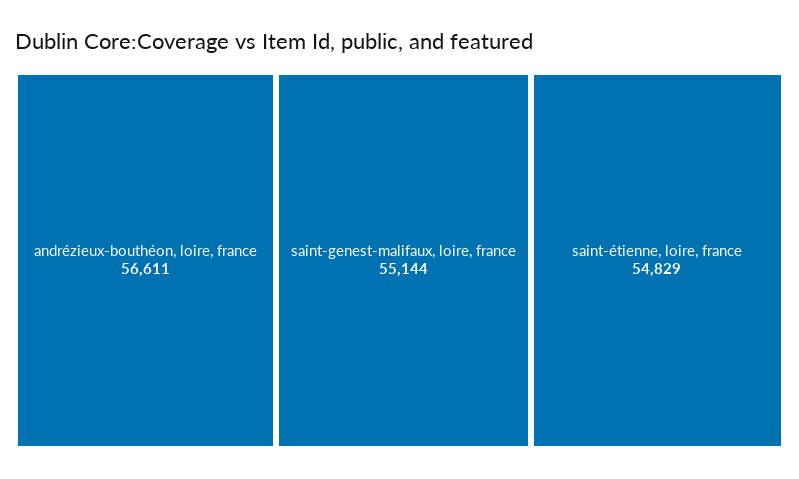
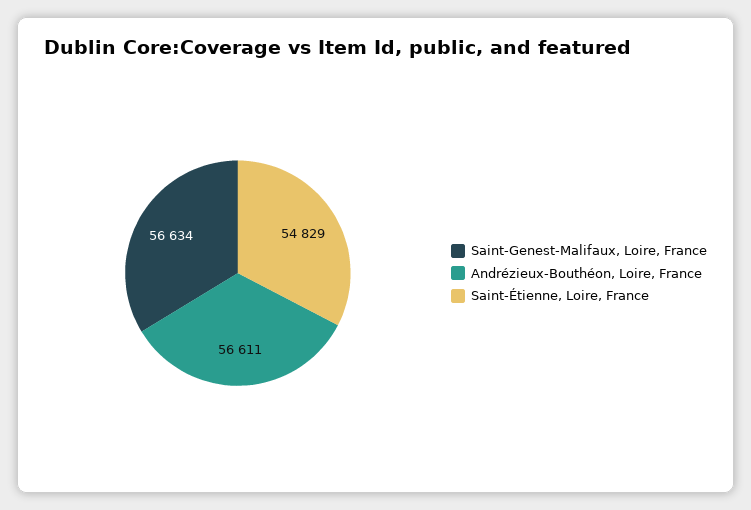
saint-genest-malifaux, loire, france: 55144 -> 56634

